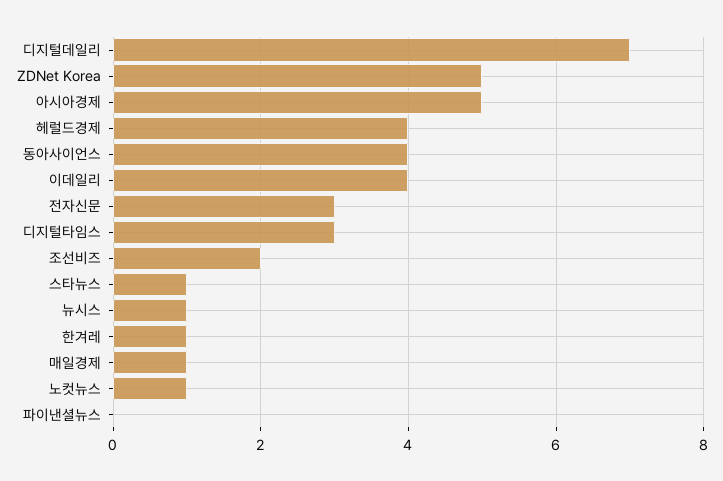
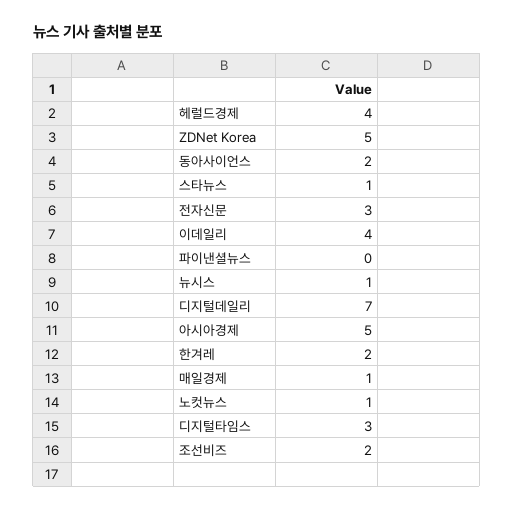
동아사이언스: 4 -> 2
한겨레: 1 -> 2

